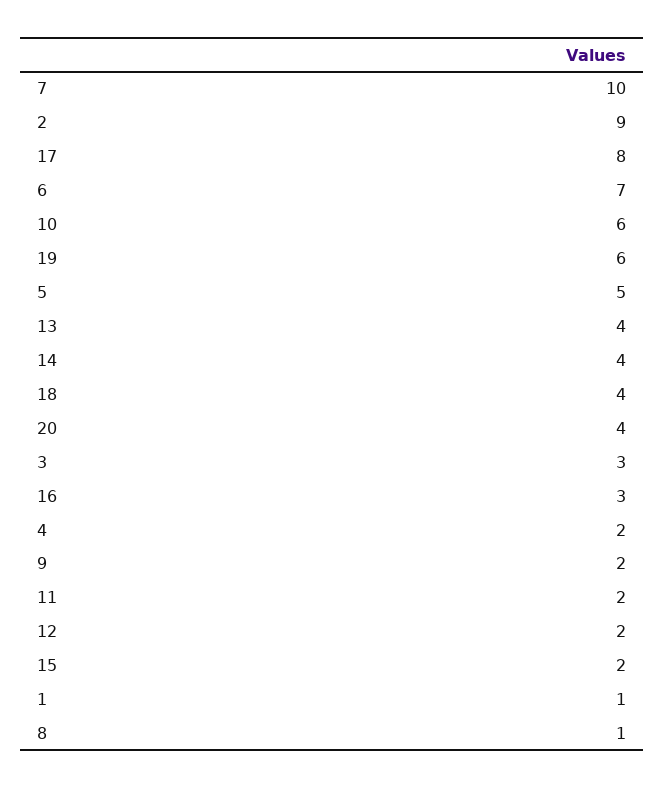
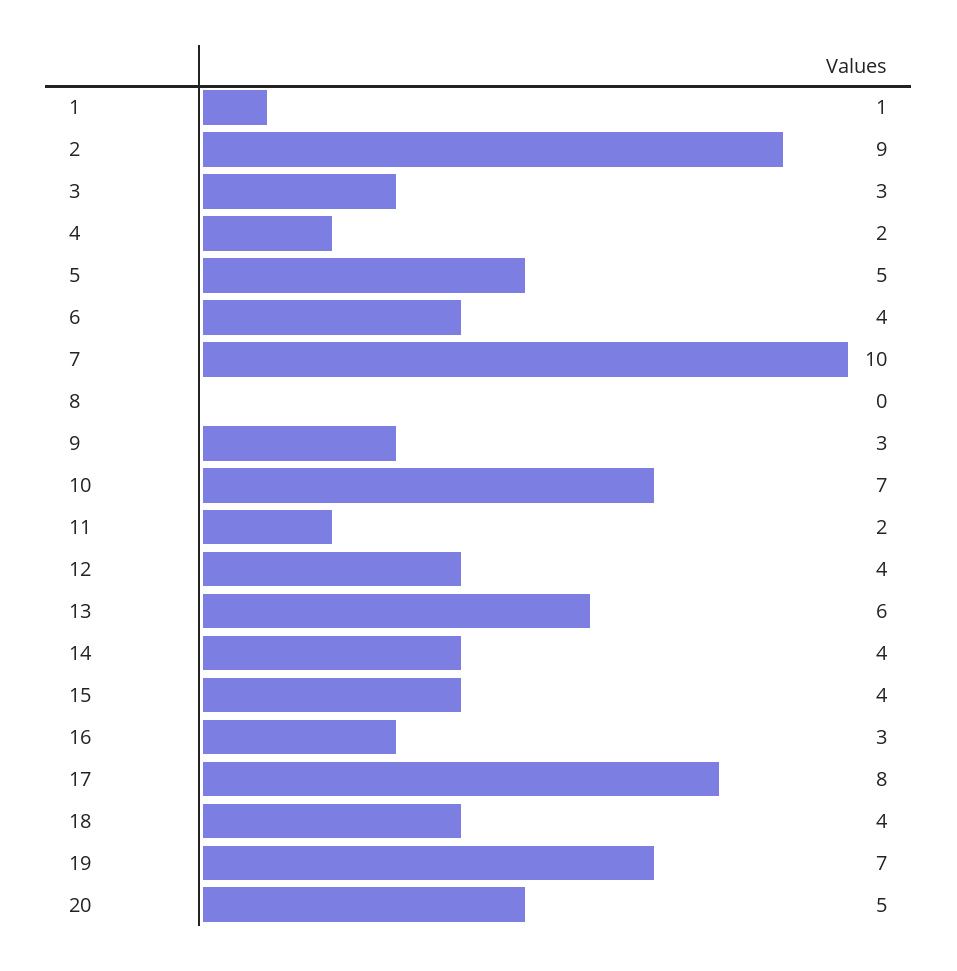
6: 7 -> 4
10: 6 -> 7
19: 6 -> 7
13: 4 -> 6
20: 4 -> 5
9: 2 -> 3
12: 2 -> 4
15: 2 -> 4
8: 1 -> 0

